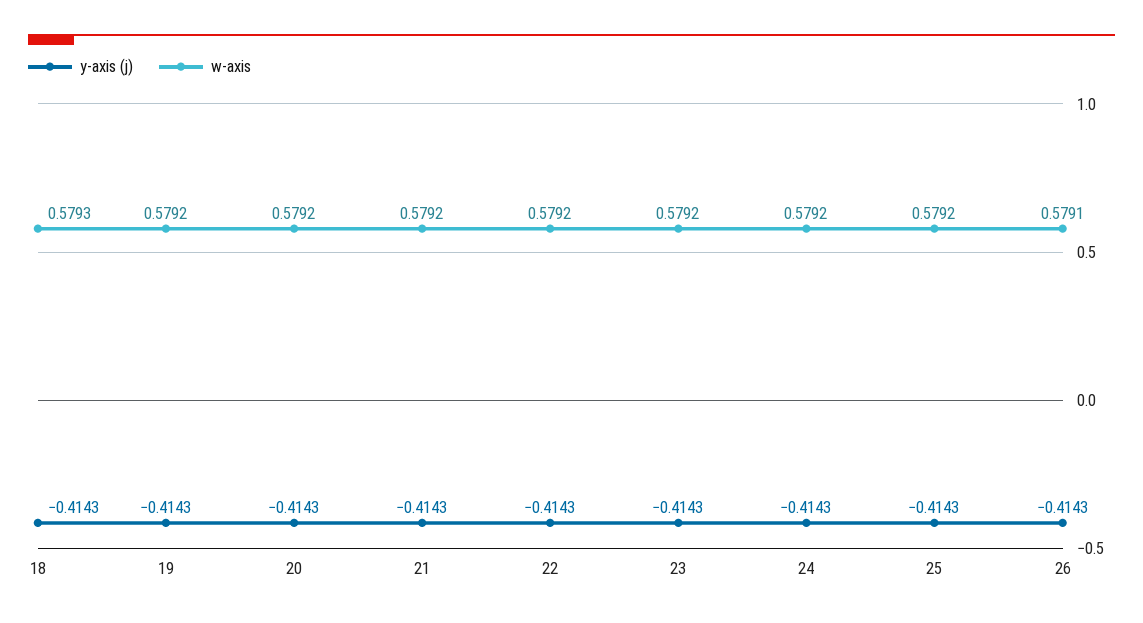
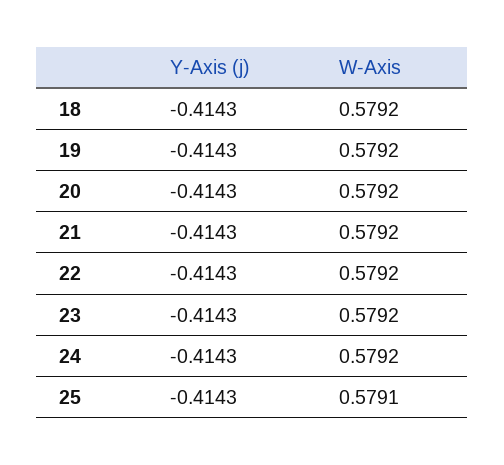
w-axis, 18: 0.5793 -> 0.5792
w-axis, 25: 0.5792 -> 0.5791
y-axis (j), 26: -0.4143 -> none
w-axis, 26: 0.5791 -> none

